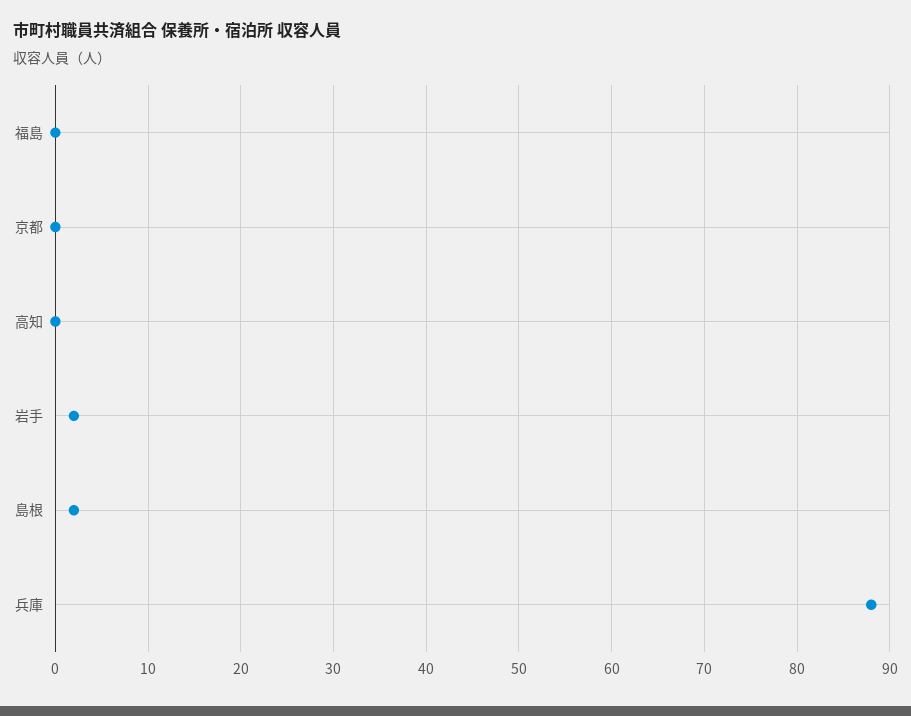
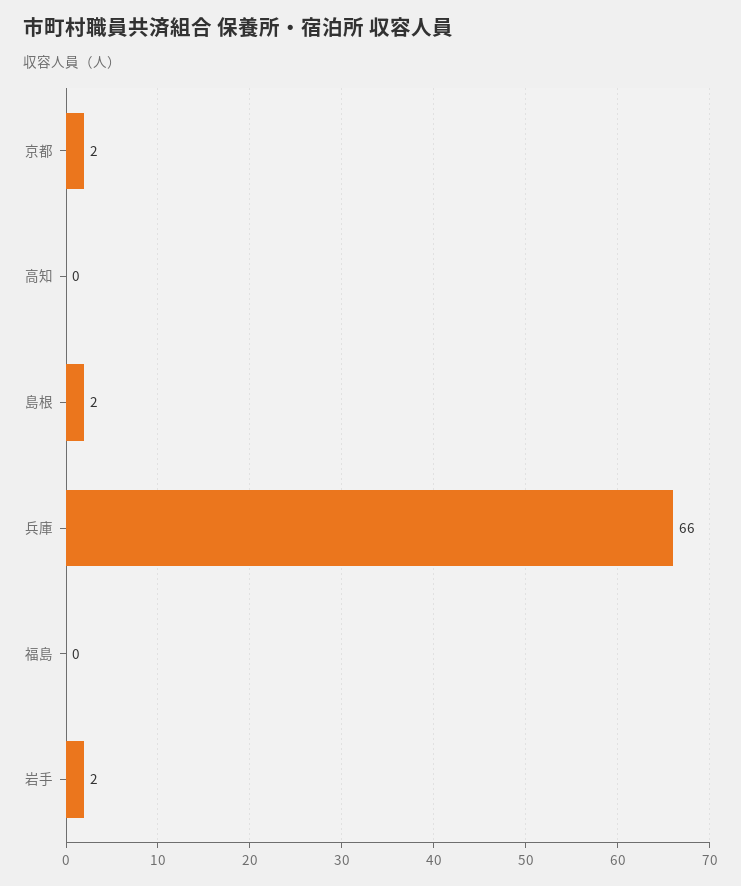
京都: 0 -> 2
兵庫: 88 -> 66

